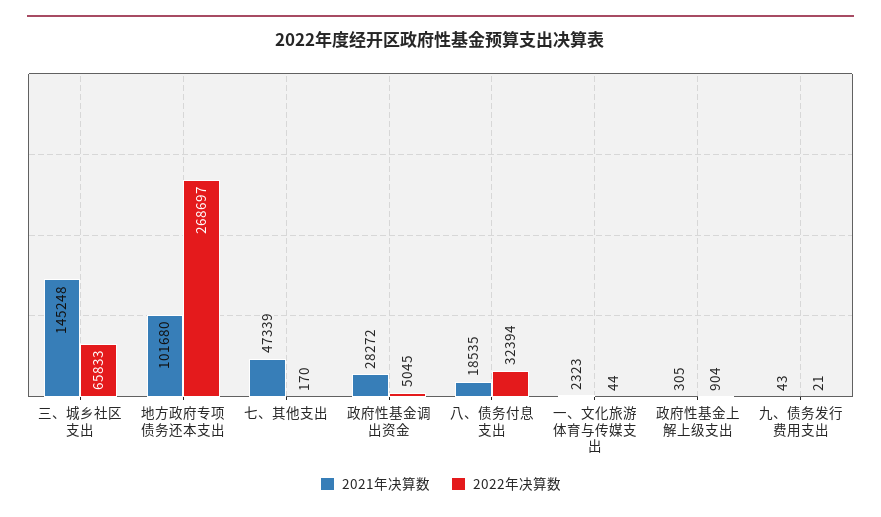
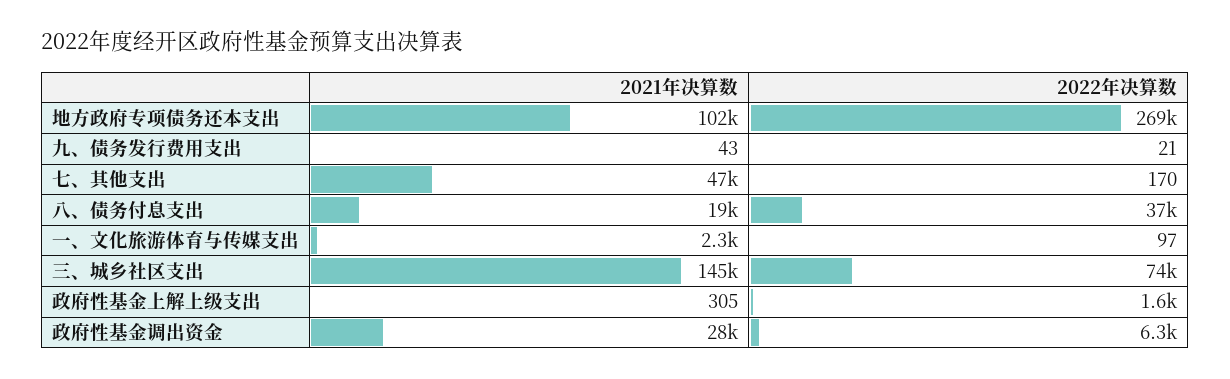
2022年决算数, 三、城乡社区支出: 65833 -> 74000
2022年决算数, 政府性基金调出资金: 5045 -> 6300
2022年决算数, 八、债务付息支出: 32394 -> 37000
2022年决算数, 一、文化旅游体育与传媒支出: 44 -> 97
2022年决算数, 政府性基金上解上级支出: 904 -> 1600

